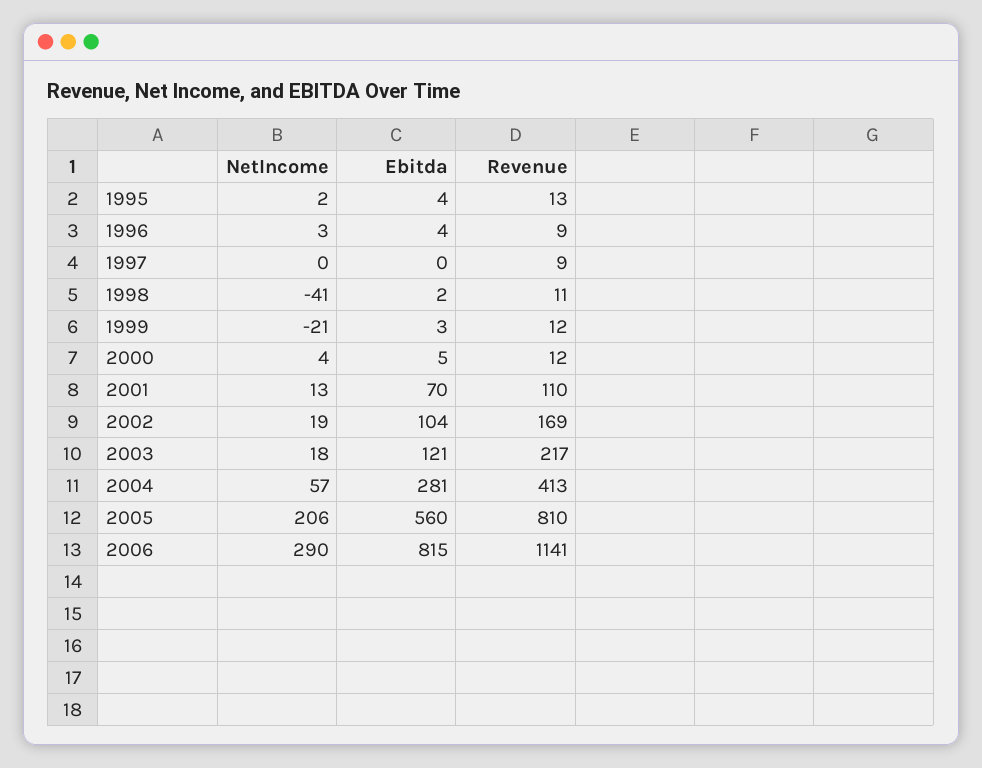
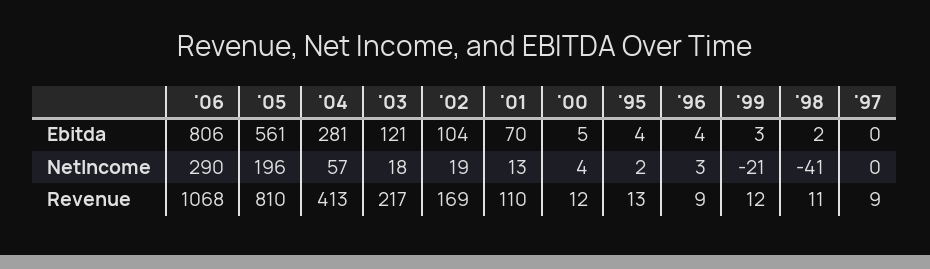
NetIncome, 2005: 206 -> 196
Ebitda, 2005: 560 -> 561
Ebitda, 2006: 815 -> 806
Revenue, 2006: 1141 -> 1068

